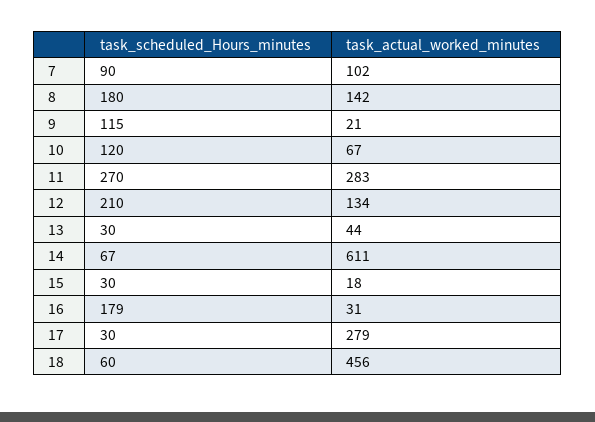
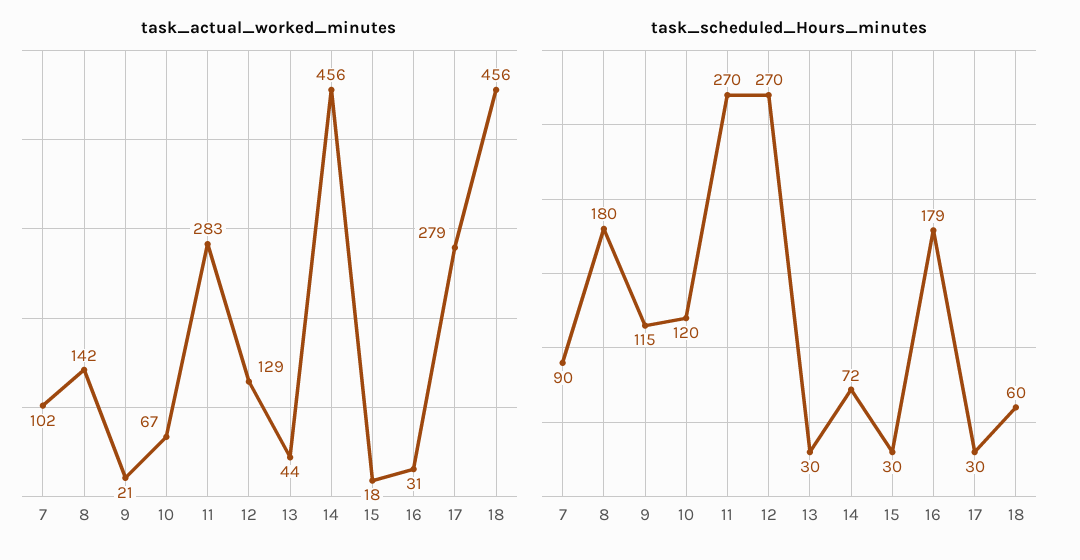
task_scheduled_Hours_minutes, 12: 210 -> 270
task_actual_worked_minutes, 12: 134 -> 129
task_scheduled_Hours_minutes, 14: 67 -> 72
task_actual_worked_minutes, 14: 611 -> 456

